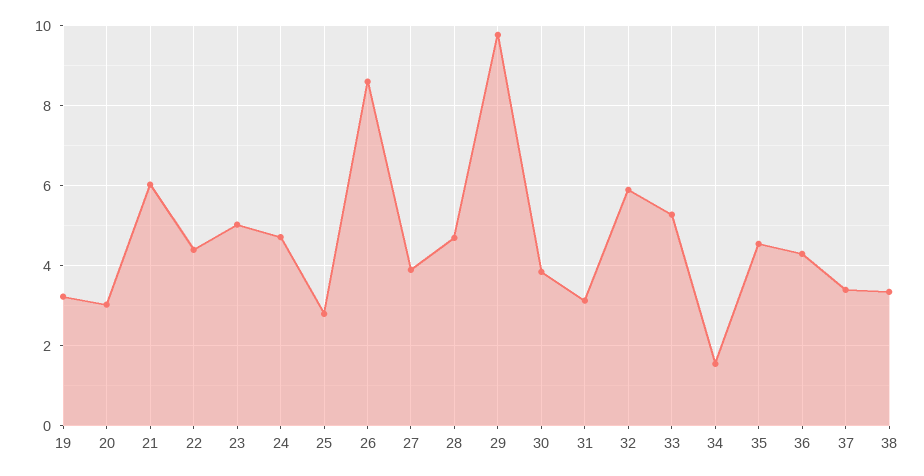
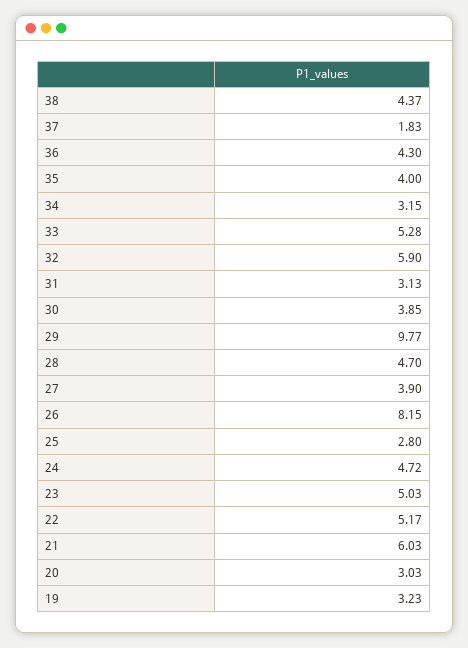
22: 4.4 -> 5.17
26: 8.6 -> 8.15
34: 1.6 -> 3.15
35: 4.6 -> 4
37: 3.4 -> 1.83
38: 3.4 -> 4.37

